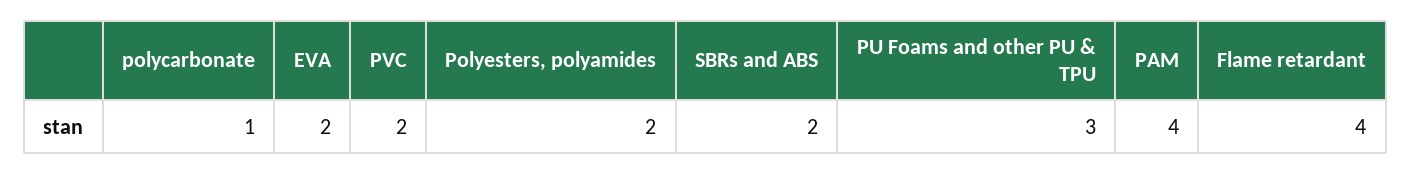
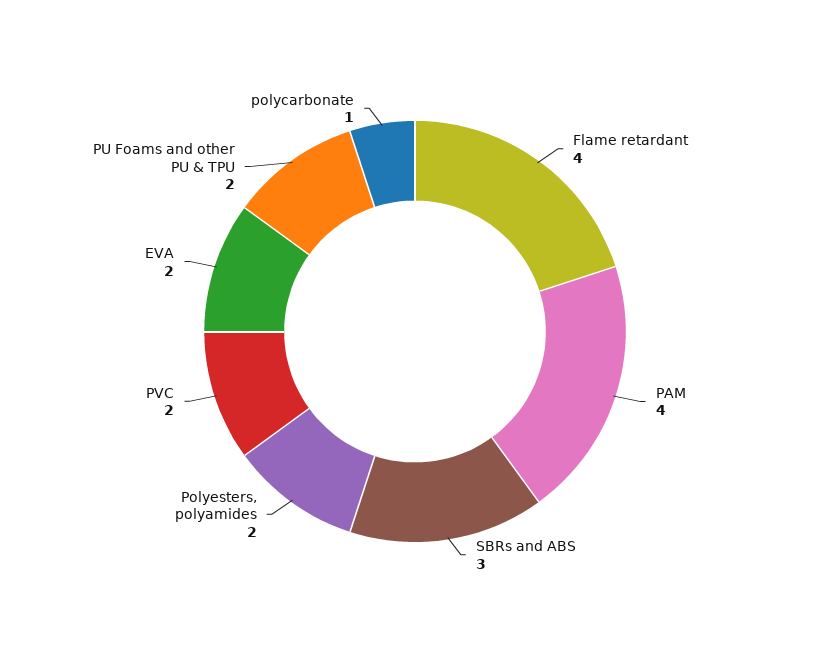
SBRs and ABS: 2 -> 3
PU Foams and other PU & TPU: 3 -> 2

